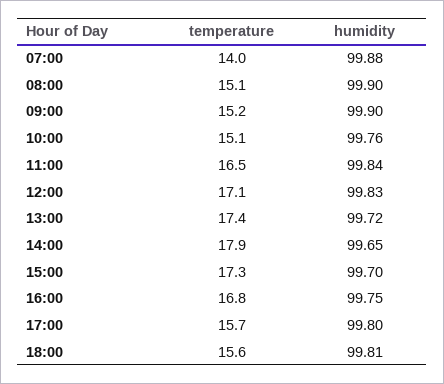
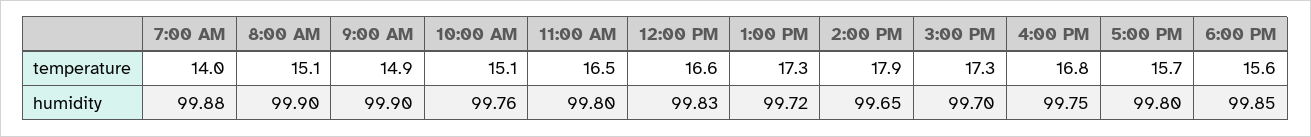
temperature, 09:00: 15.2 -> 14.9
humidity, 11:00: 99.84 -> 99.8
temperature, 12:00: 17.1 -> 16.6
temperature, 13:00: 17.4 -> 17.3
humidity, 18:00: 99.81 -> 99.85

